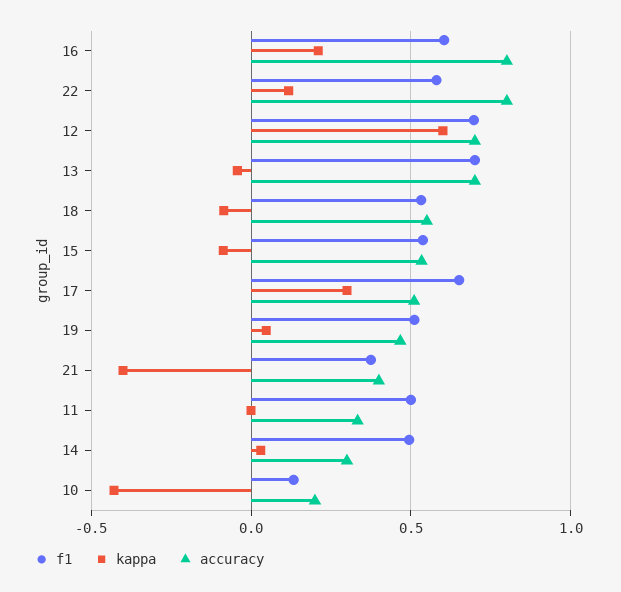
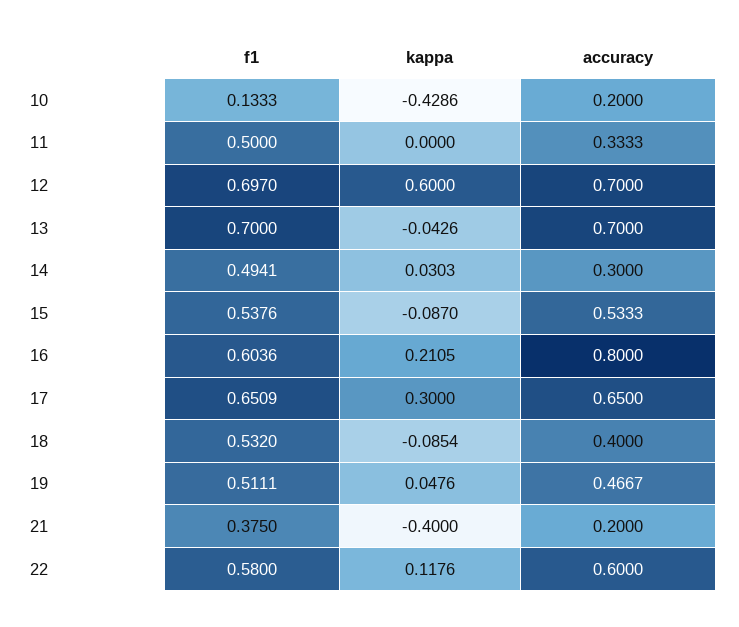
accuracy, 22: 0.8 -> 0.6
accuracy, 18: 0.55 -> 0.4
accuracy, 17: 0.5 -> 0.65
accuracy, 21: 0.4 -> 0.2

